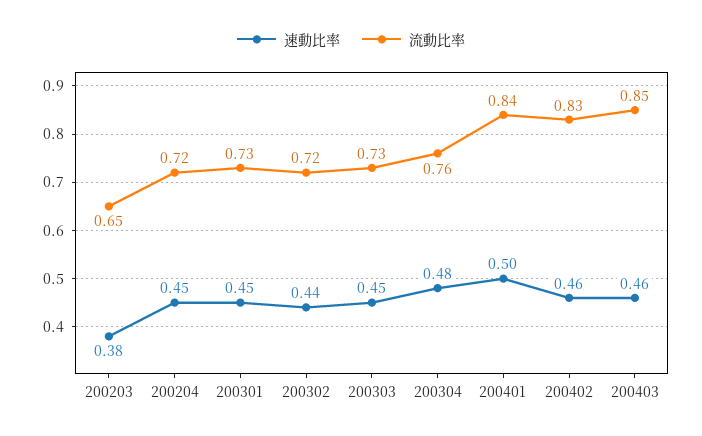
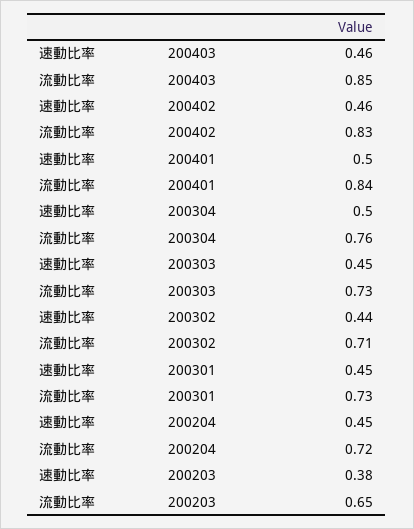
流動比率, 200302: 0.72 -> 0.71
速動比率, 200304: 0.48 -> 0.5

